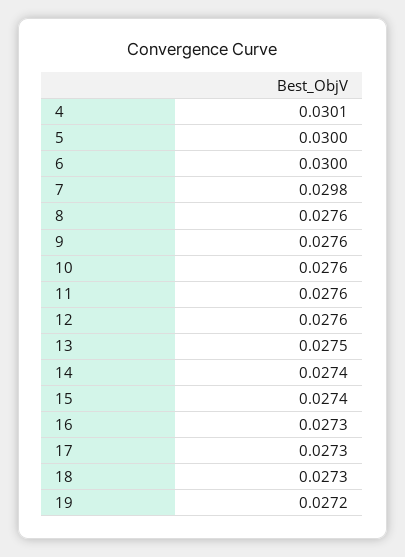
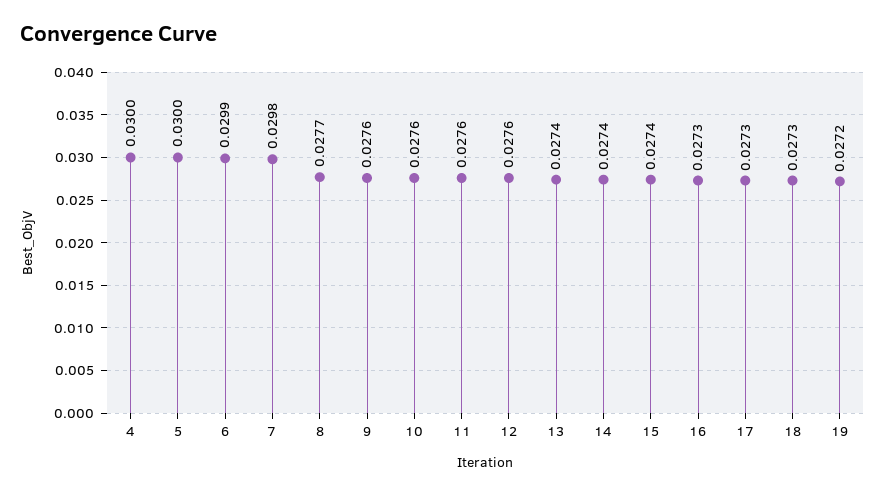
4: 0.0301 -> 0.03
6: 0.03 -> 0.0299
8: 0.0276 -> 0.0277
13: 0.0275 -> 0.0274

